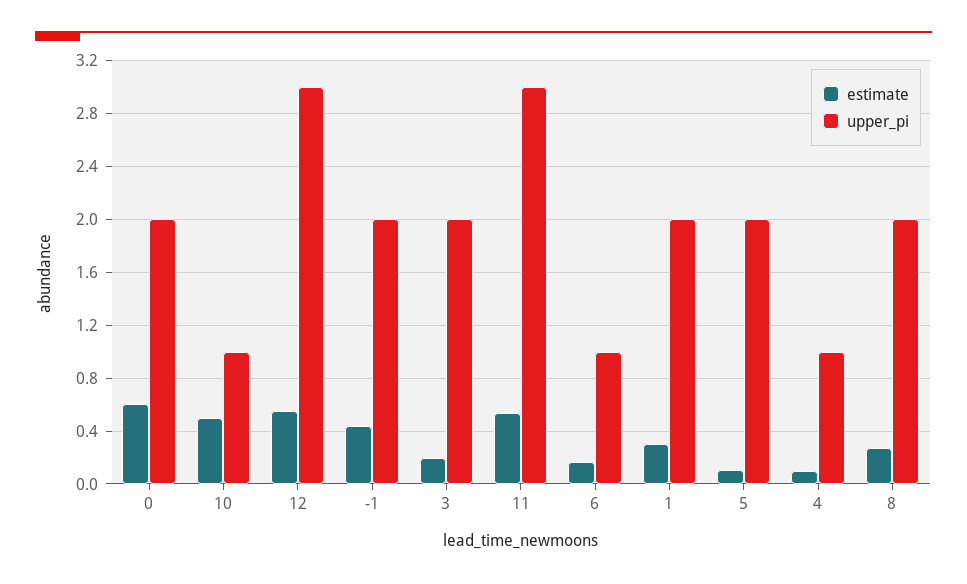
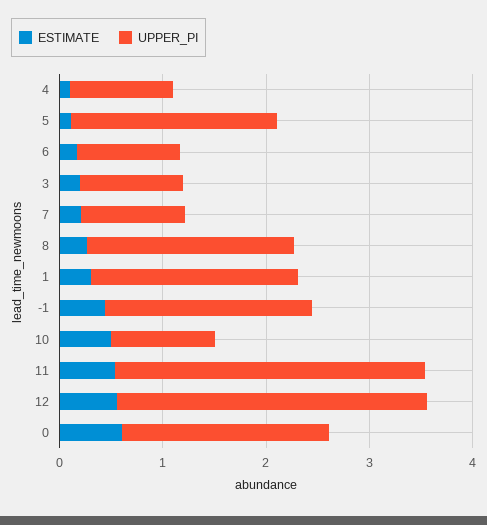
upper_pi, 3: 2 -> 1
estimate, 7: none -> 0.2
upper_pi, 7: none -> 1

